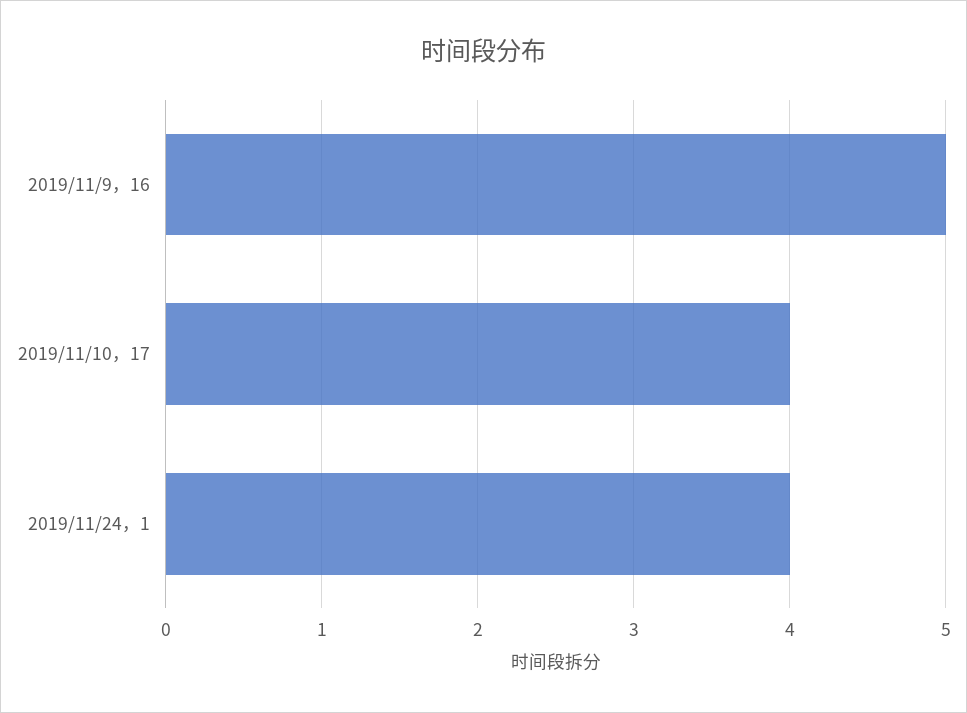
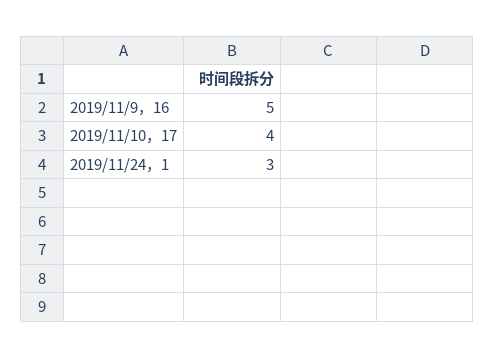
2019/11/24，1: 4 -> 3

